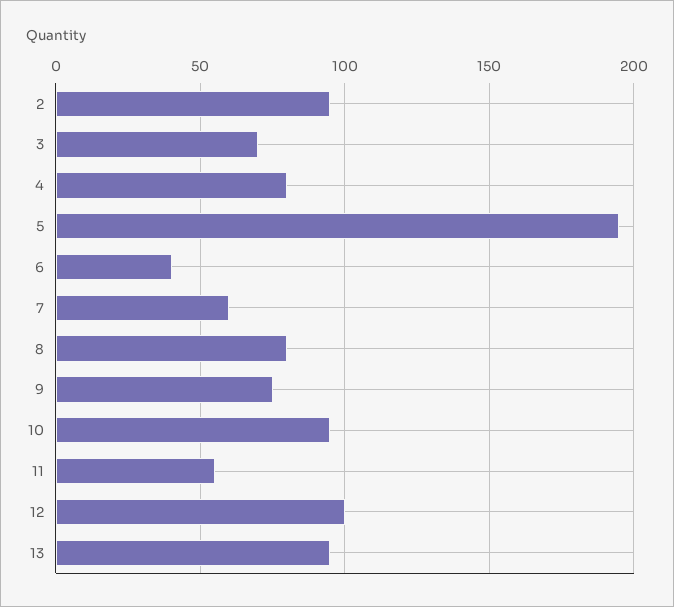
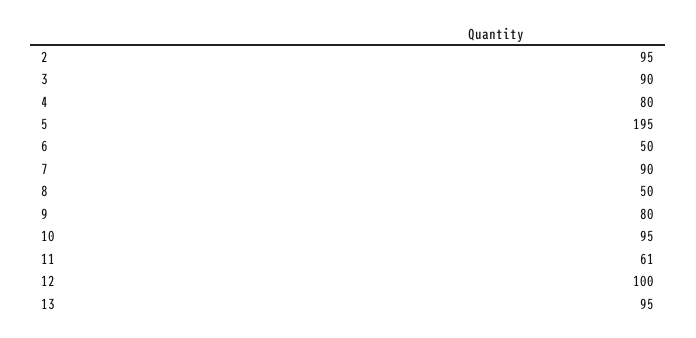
3: 70 -> 90
6: 40 -> 50
7: 60 -> 90
8: 80 -> 50
9: 75 -> 80
11: 55 -> 61

